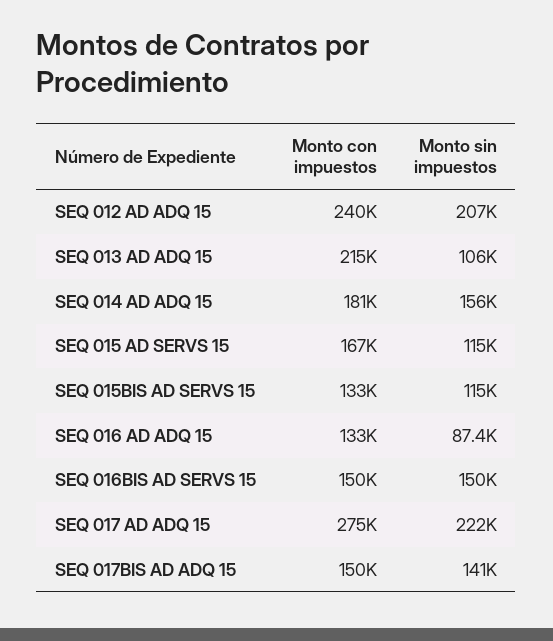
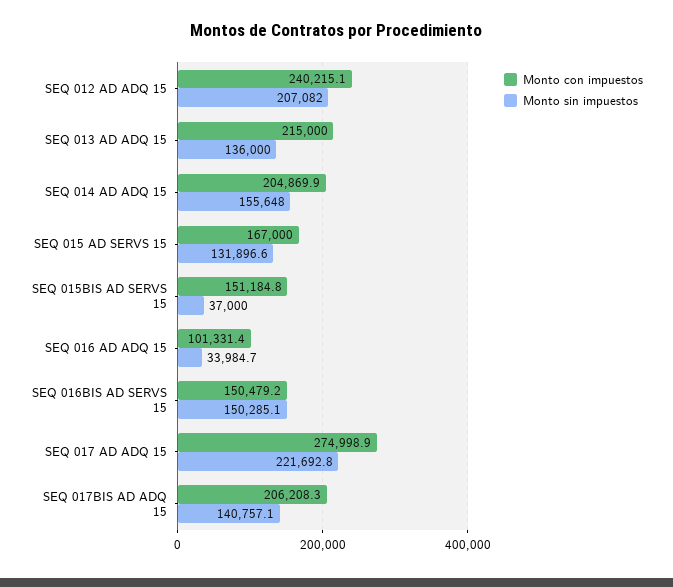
Monto sin impuestos, SEQ 013 AD ADQ 15: 106000 -> 136000
Monto con impuestos, SEQ 014 AD ADQ 15: 181000 -> 204869.9
Monto sin impuestos, SEQ 015 AD SERVS 15: 115000 -> 131896.6
Monto con impuestos, SEQ 015BIS AD SERVS 15: 133000 -> 151184.8
Monto sin impuestos, SEQ 015BIS AD SERVS 15: 115000 -> 37000
Monto con impuestos, SEQ 016 AD ADQ 15: 133000 -> 101331.4
Monto sin impuestos, SEQ 016 AD ADQ 15: 87400 -> 33984.7
Monto con impuestos, SEQ 017BIS AD ADQ 15: 150000 -> 206208.3

